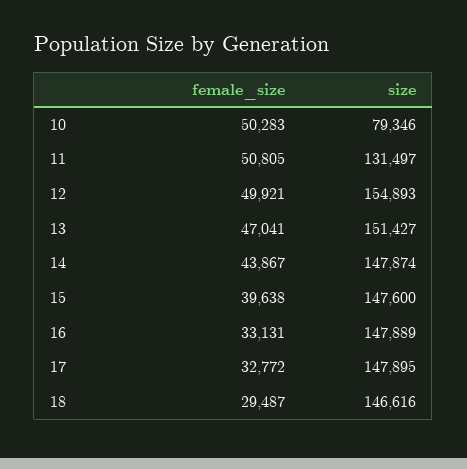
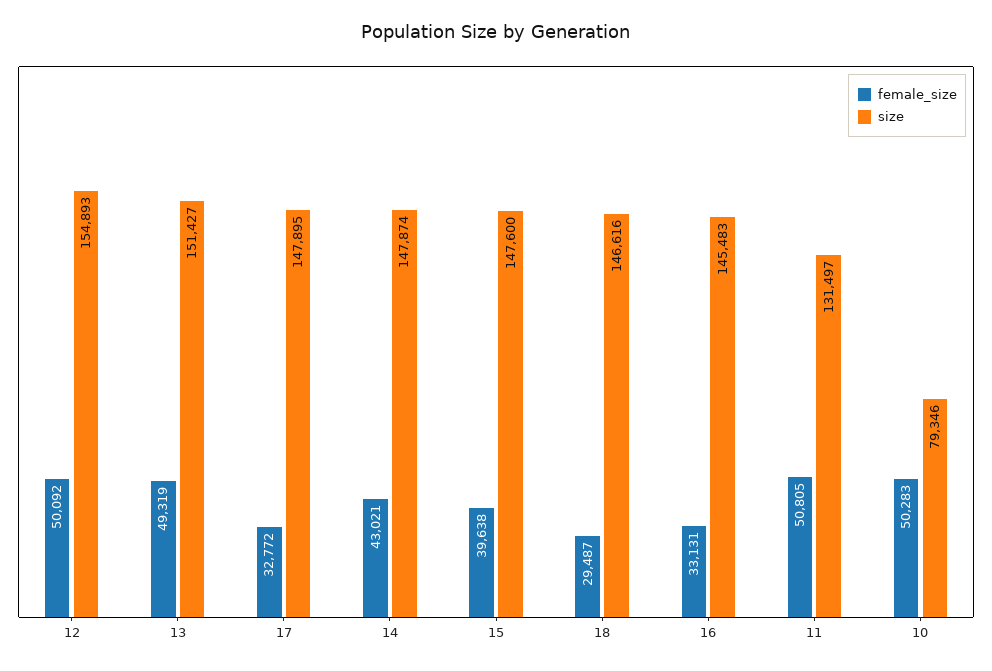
female_size, 12: 49921 -> 50092
female_size, 13: 47041 -> 49319
female_size, 14: 43867 -> 43021
size, 16: 147889 -> 145483

